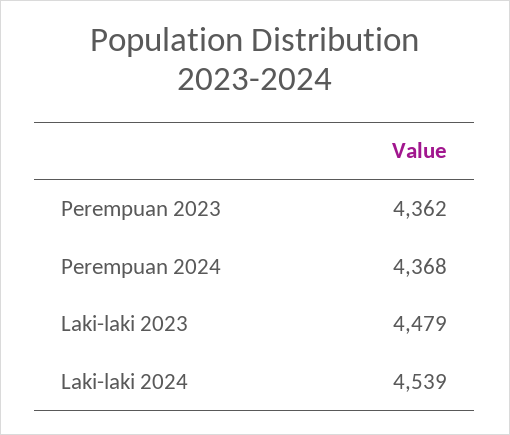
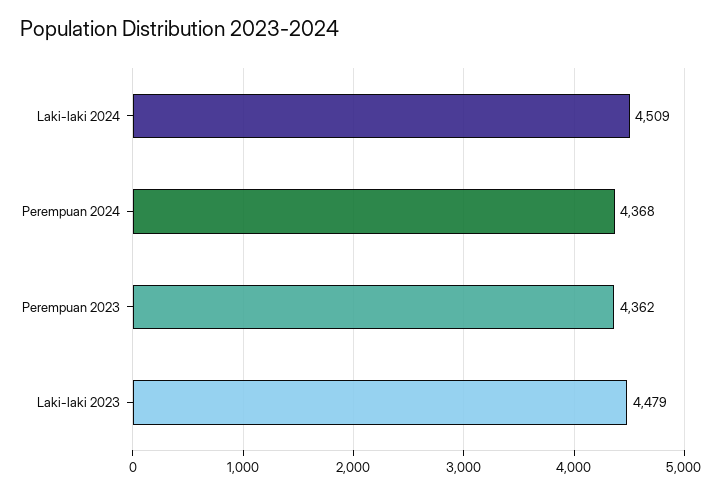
Laki-laki 2024: 4539 -> 4509

